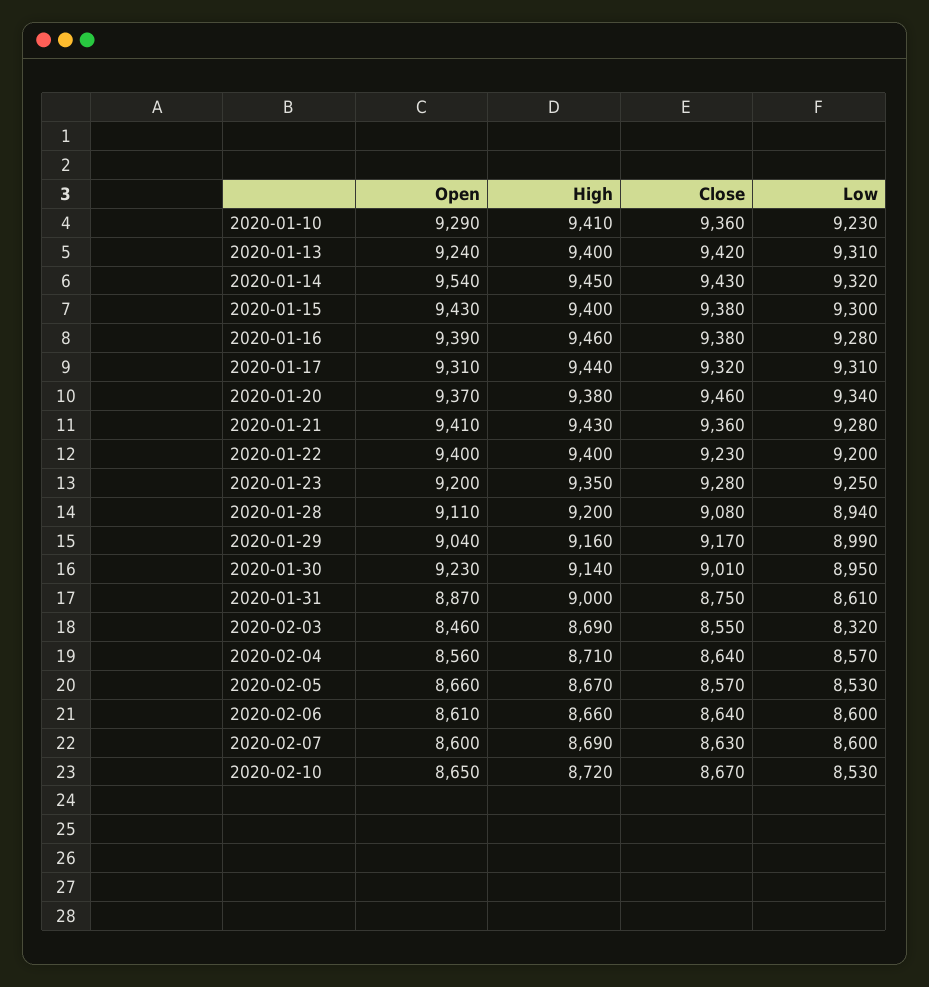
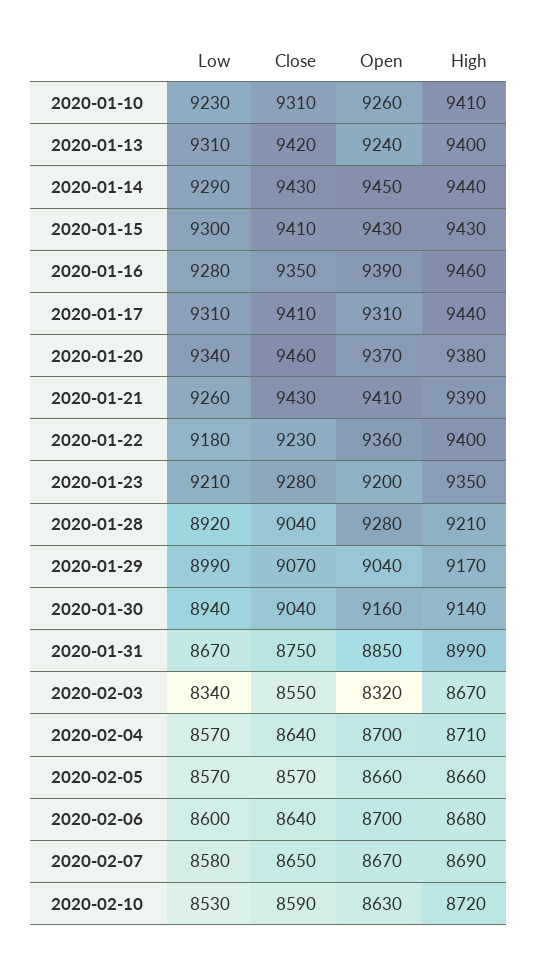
Open, 2020-01-10: 9290 -> 9260
Close, 2020-01-10: 9360 -> 9310
Open, 2020-01-14: 9540 -> 9450
High, 2020-01-14: 9450 -> 9440
Low, 2020-01-14: 9320 -> 9290
High, 2020-01-15: 9400 -> 9430
Close, 2020-01-15: 9380 -> 9410
Close, 2020-01-16: 9380 -> 9350
Close, 2020-01-17: 9320 -> 9410
High, 2020-01-21: 9430 -> 9390
Close, 2020-01-21: 9360 -> 9430
Low, 2020-01-21: 9280 -> 9260
Open, 2020-01-22: 9400 -> 9360
Low, 2020-01-22: 9200 -> 9180
Low, 2020-01-23: 9250 -> 9210
Open, 2020-01-28: 9110 -> 9280
High, 2020-01-28: 9200 -> 9210
Close, 2020-01-28: 9080 -> 9040
Low, 2020-01-28: 8940 -> 8920
High, 2020-01-29: 9160 -> 9170
Close, 2020-01-29: 9170 -> 9070
Open, 2020-01-30: 9230 -> 9160
Close, 2020-01-30: 9010 -> 9040
Low, 2020-01-30: 8950 -> 8940
Open, 2020-01-31: 8870 -> 8850
High, 2020-01-31: 9000 -> 8990
Low, 2020-01-31: 8610 -> 8670
Open, 2020-02-03: 8460 -> 8320
High, 2020-02-03: 8690 -> 8670
Low, 2020-02-03: 8320 -> 8340
Open, 2020-02-04: 8560 -> 8700
High, 2020-02-05: 8670 -> 8660
Low, 2020-02-05: 8530 -> 8570
Open, 2020-02-06: 8610 -> 8700
High, 2020-02-06: 8660 -> 8680
Open, 2020-02-07: 8600 -> 8670
Close, 2020-02-07: 8630 -> 8650
Low, 2020-02-07: 8600 -> 8580
Open, 2020-02-10: 8650 -> 8630
Close, 2020-02-10: 8670 -> 8590

